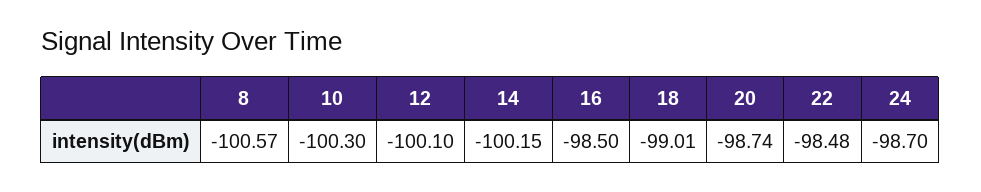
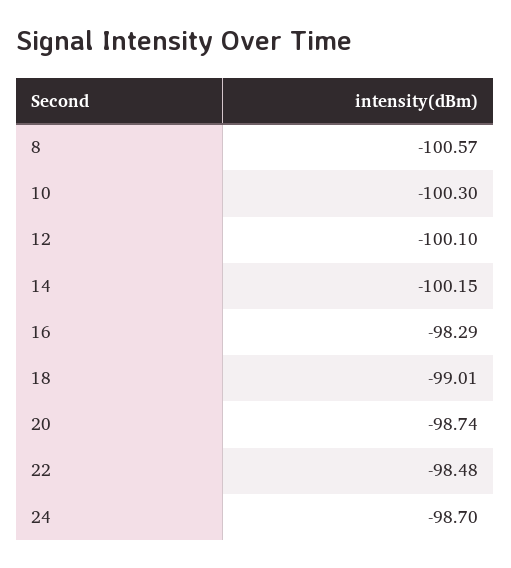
16: -98.5 -> -98.29

